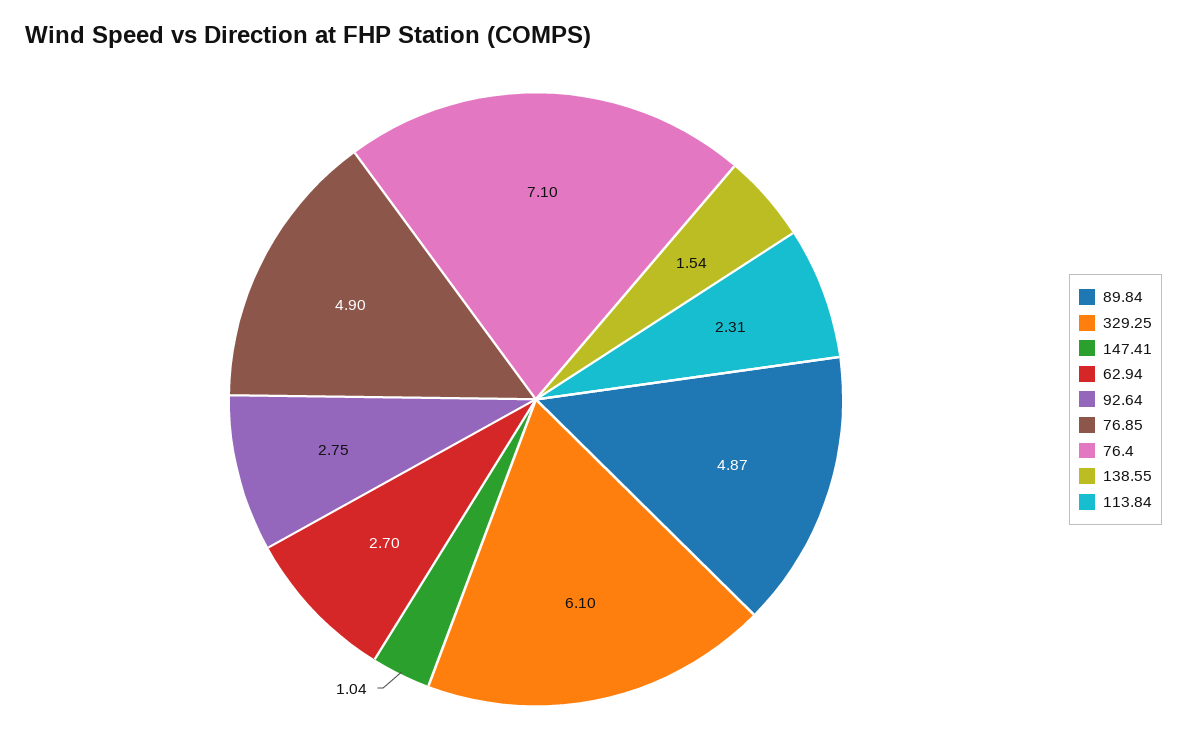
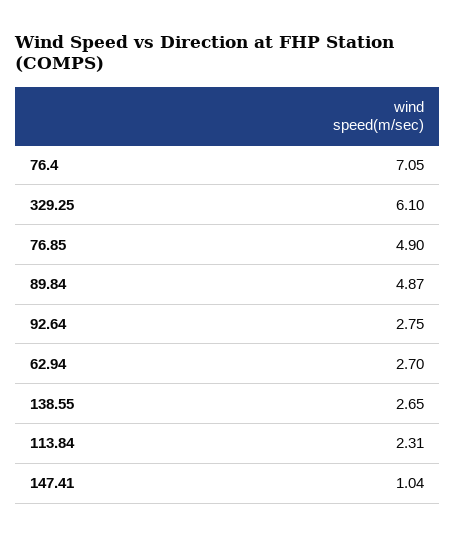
76.4: 7.1 -> 7.05
138.55: 1.54 -> 2.65

